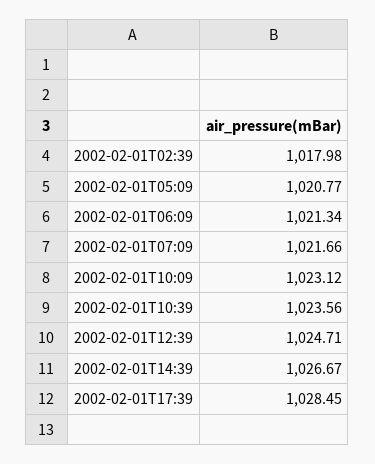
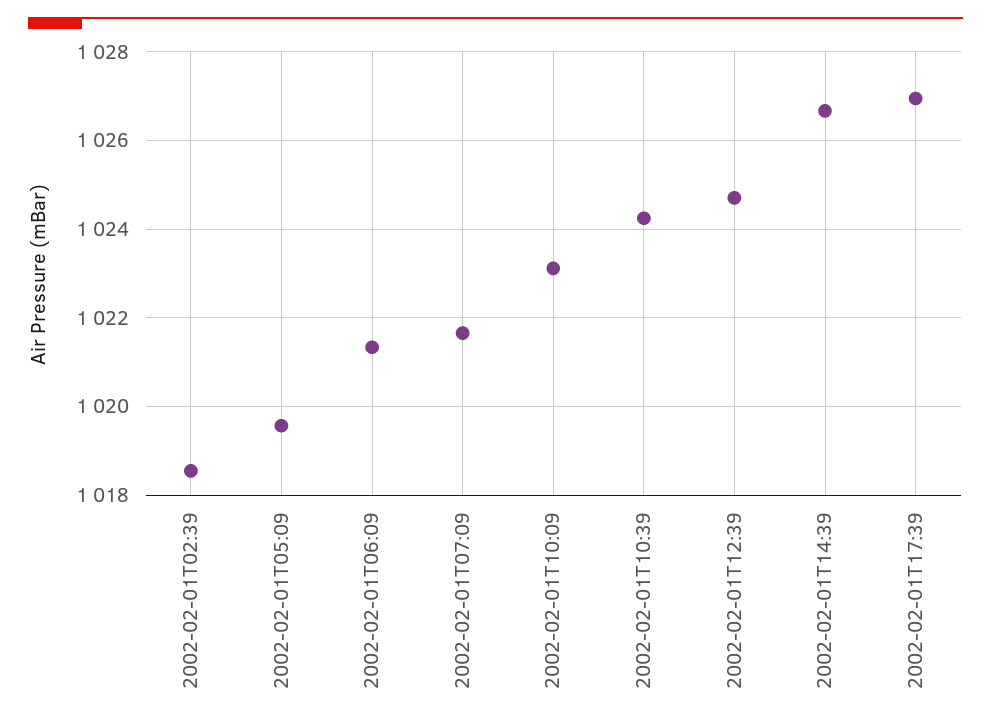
2002-02-01T02:39: 1017.98 -> 1018.6
2002-02-01T05:09: 1020.77 -> 1019.6
2002-02-01T10:39: 1023.56 -> 1024.2
2002-02-01T17:39: 1028.45 -> 1027

